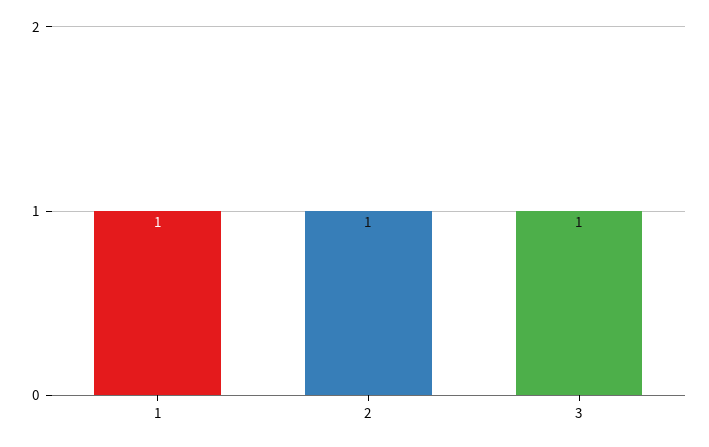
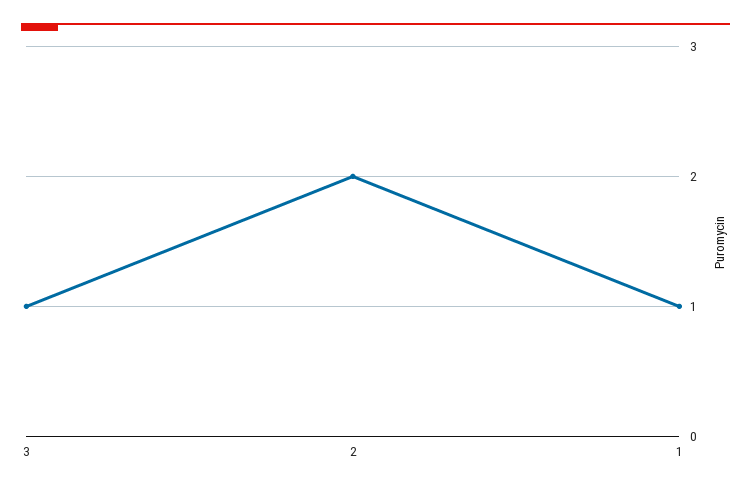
2: 1 -> 2

